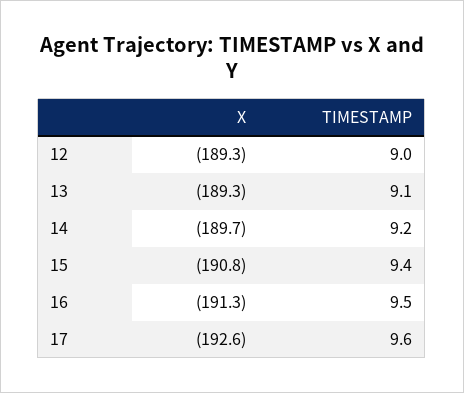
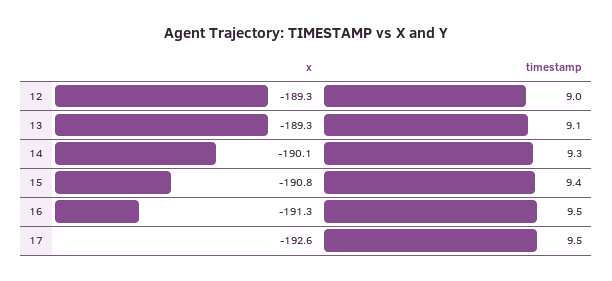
X, 14: -189.7 -> -190.1
TIMESTAMP, 14: 9.2 -> 9.3
TIMESTAMP, 17: 9.6 -> 9.5

